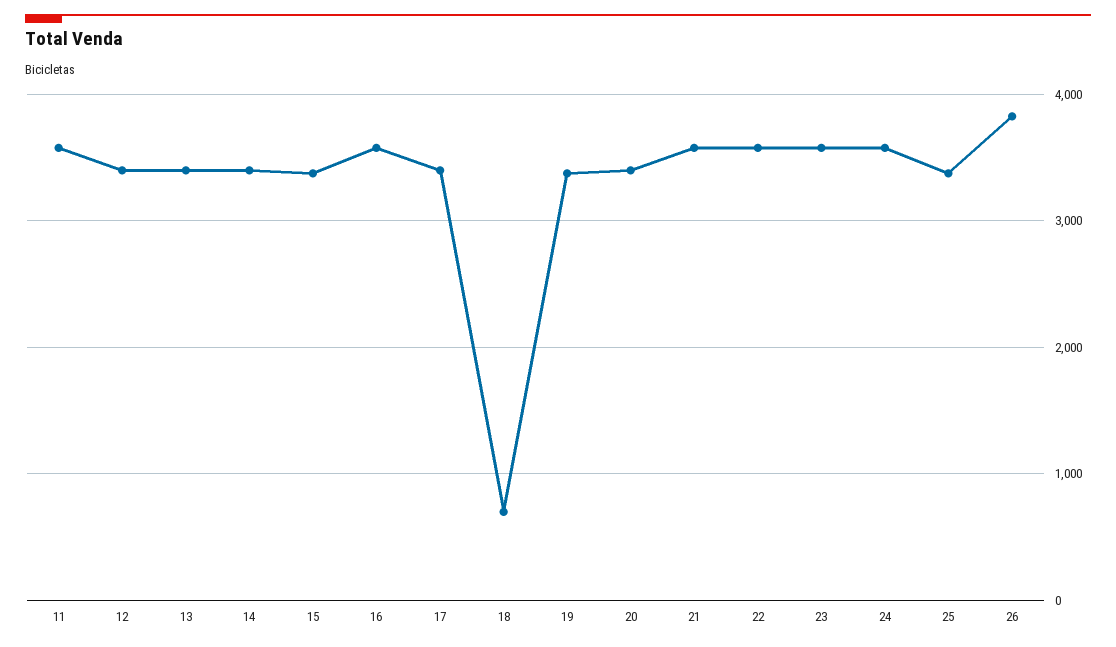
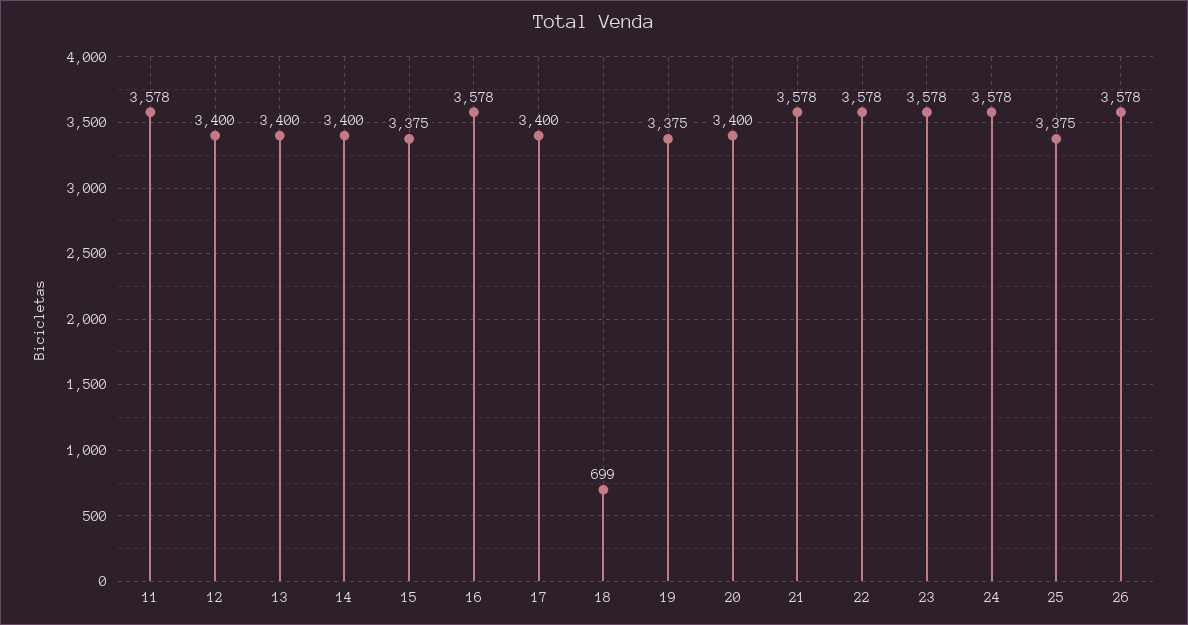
26: 3800 -> 3578

